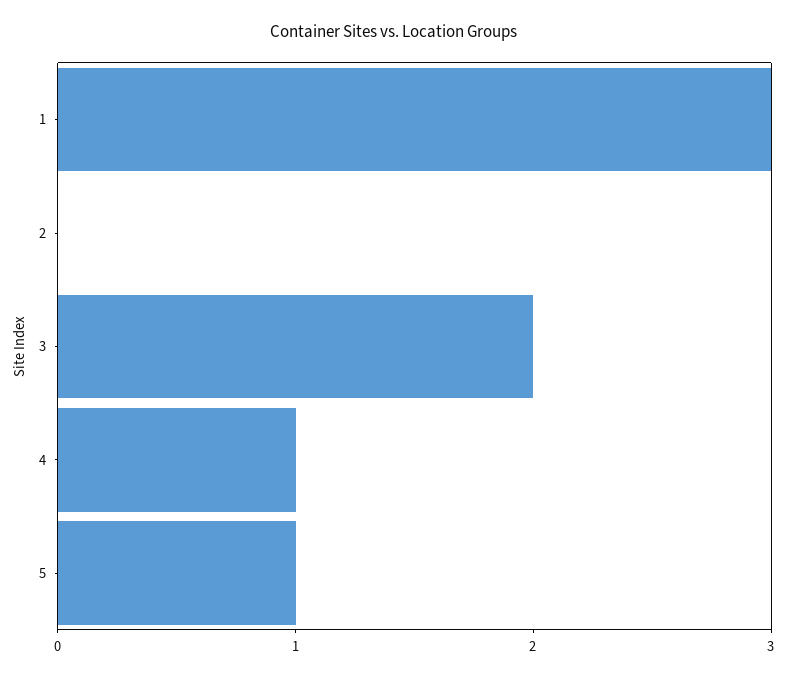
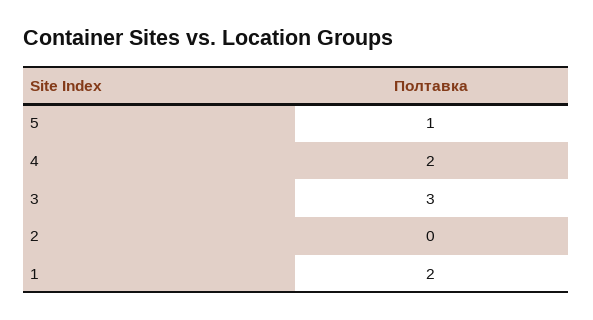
1: 3 -> 2
3: 2 -> 3
4: 1 -> 2

